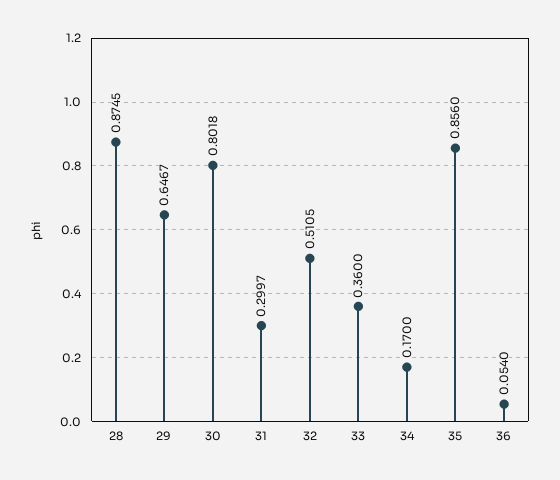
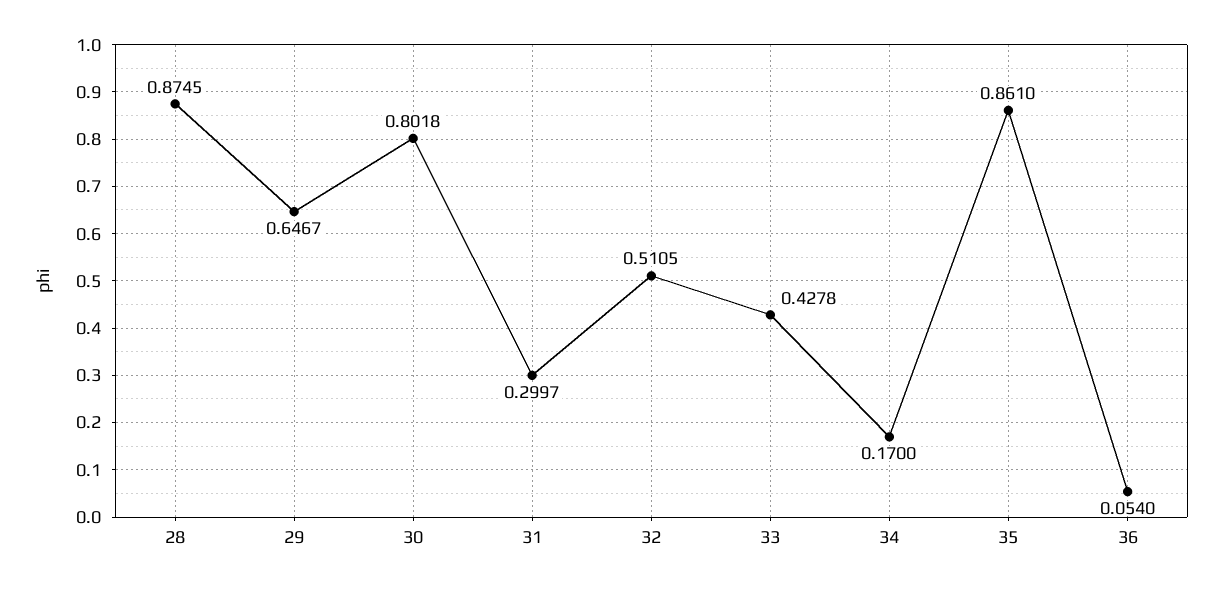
33: 0.36 -> 0.4278
35: 0.856 -> 0.861

